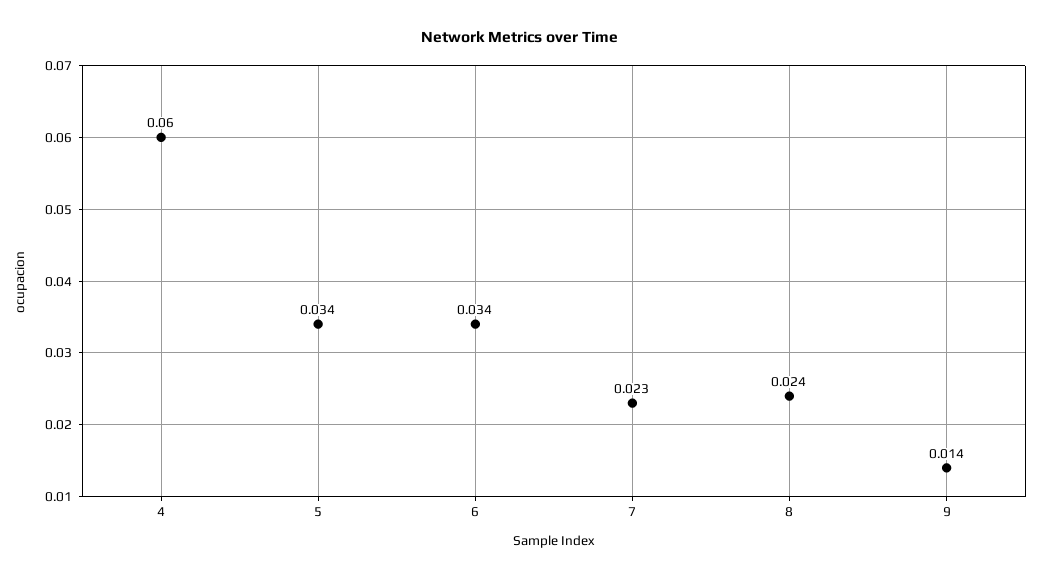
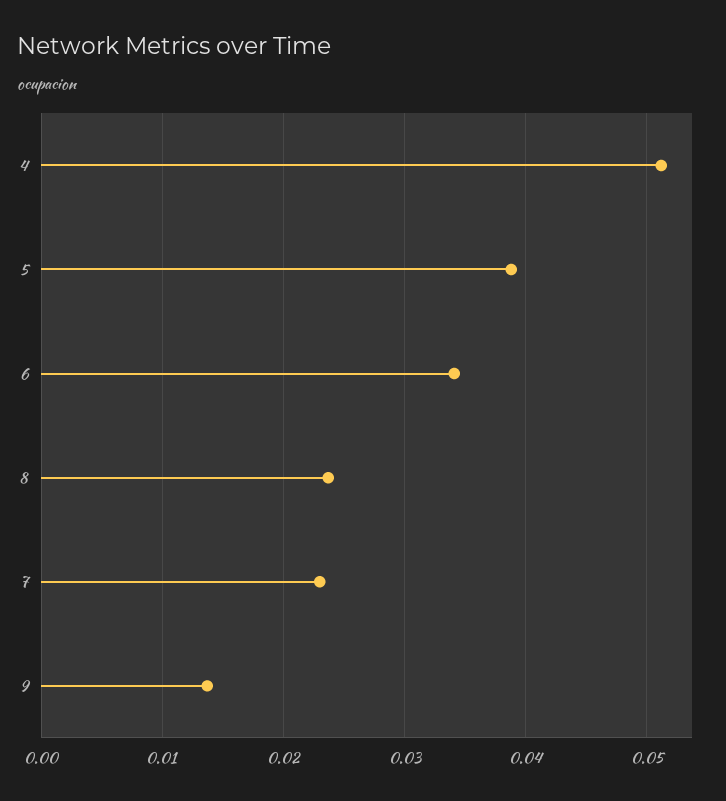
4: 0.06 -> 0.051
5: 0.034 -> 0.039

